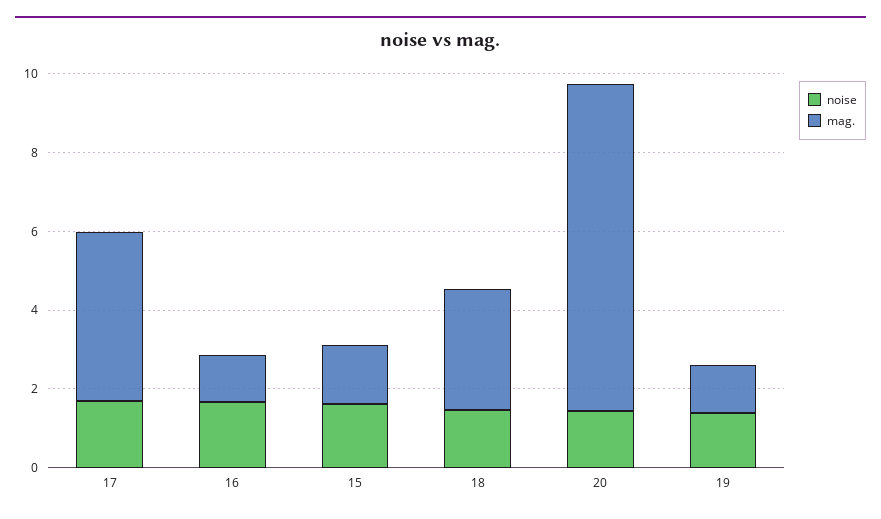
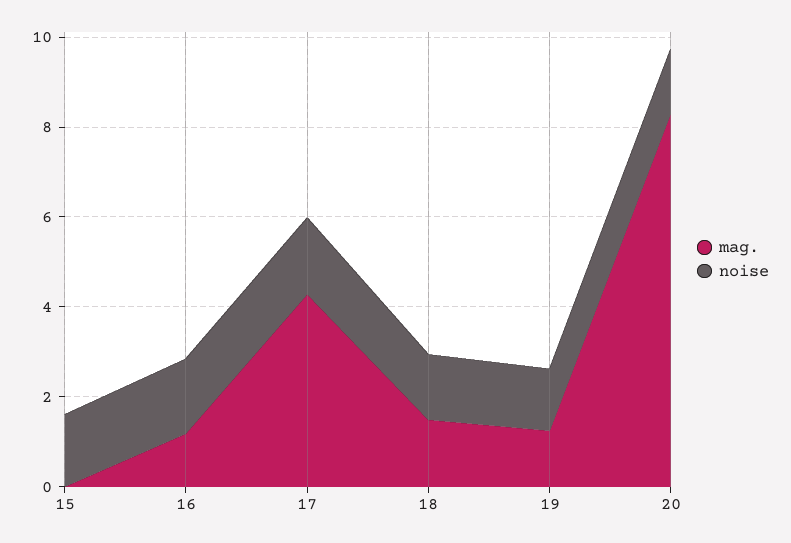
mag., 15: 1.5 -> 0
mag., 18: 3 -> 1.5

